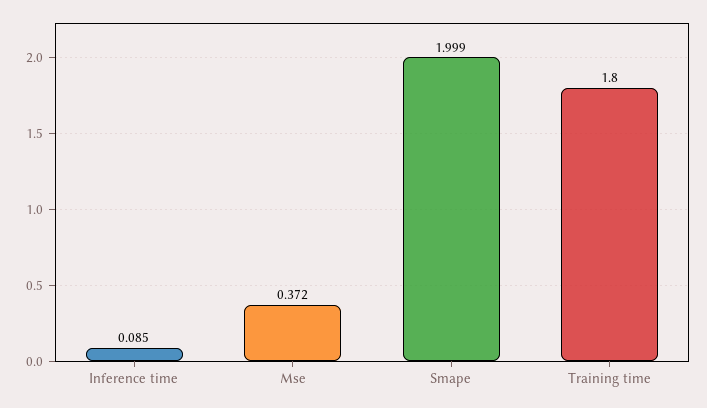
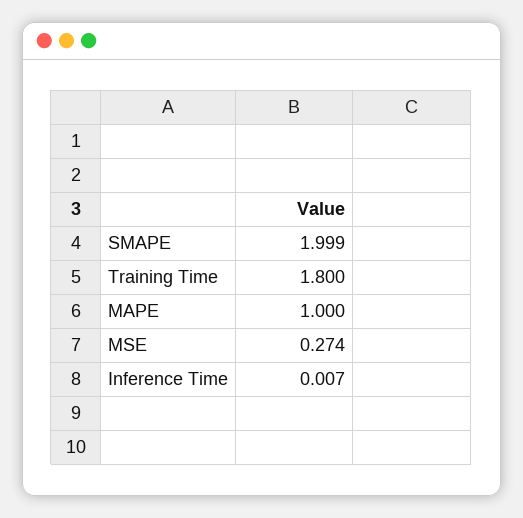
Inference time: 0.085 -> 0.007
Mse: 0.372 -> 0.274
MAPE: none -> 1

